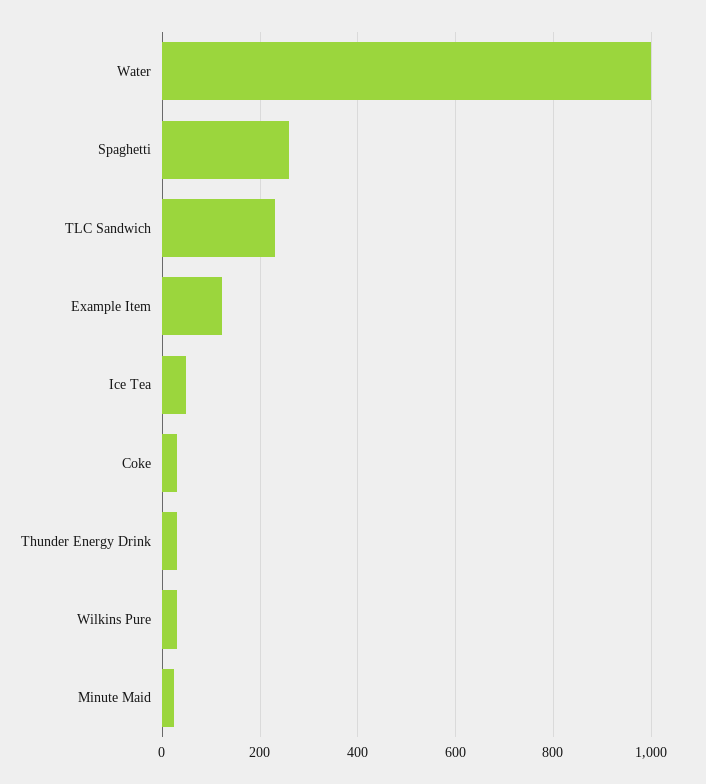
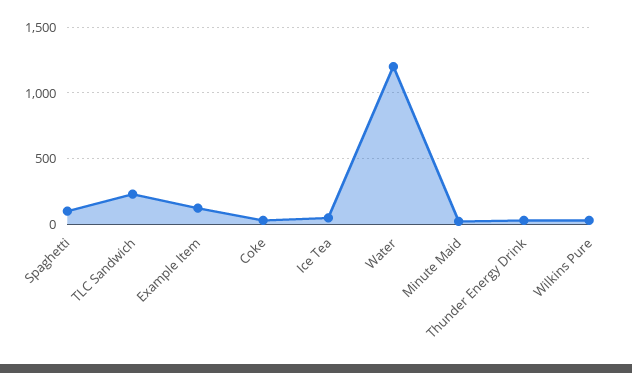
Water: 1000 -> 1200
Spaghetti: 260 -> 100

